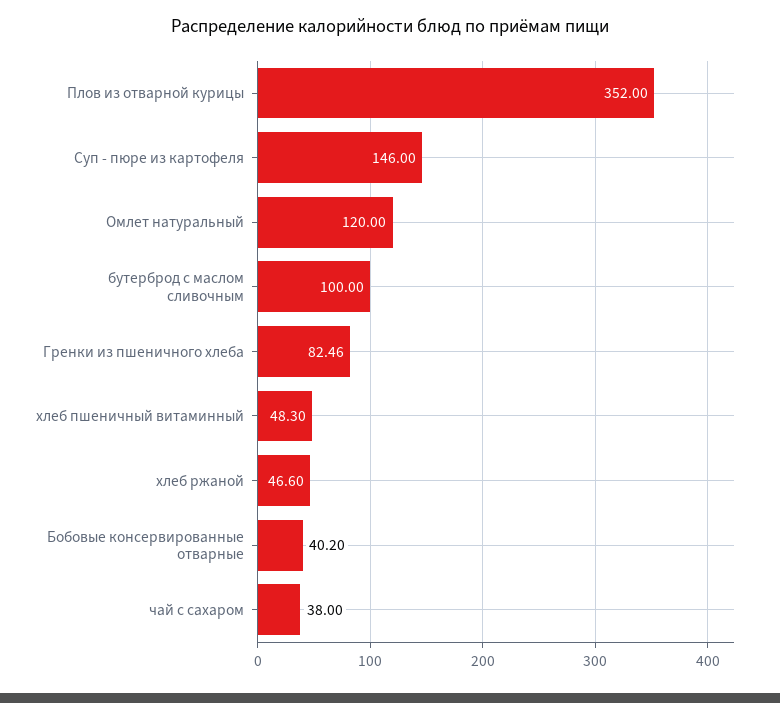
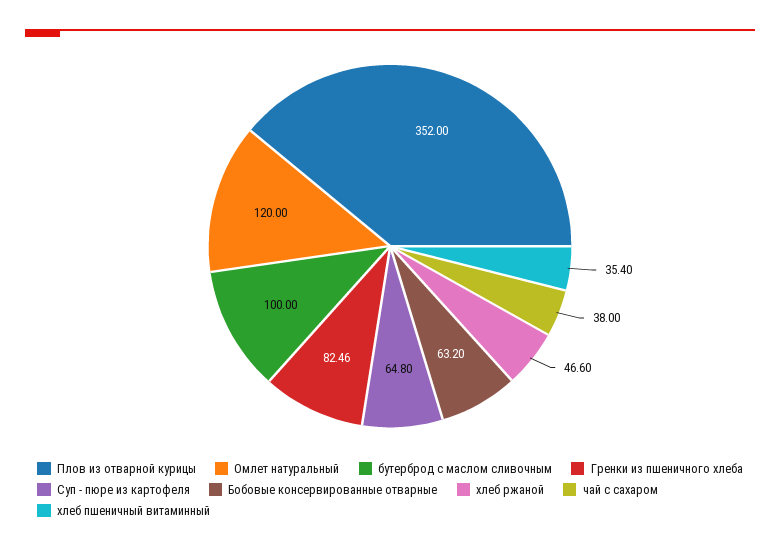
Суп - пюре из картофеля: 146 -> 64.8
хлеб пшеничный витаминный: 48.3 -> 35.4
Бобовые консервированные отварные: 40.2 -> 63.2

